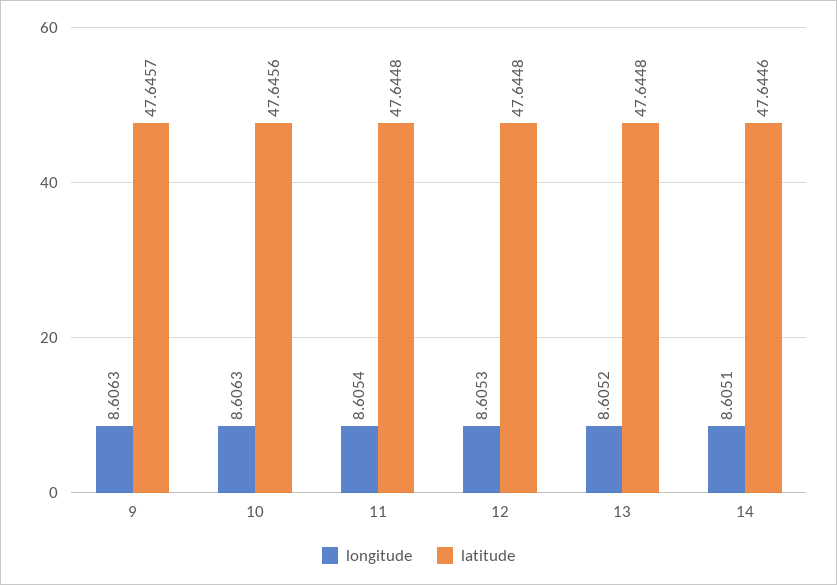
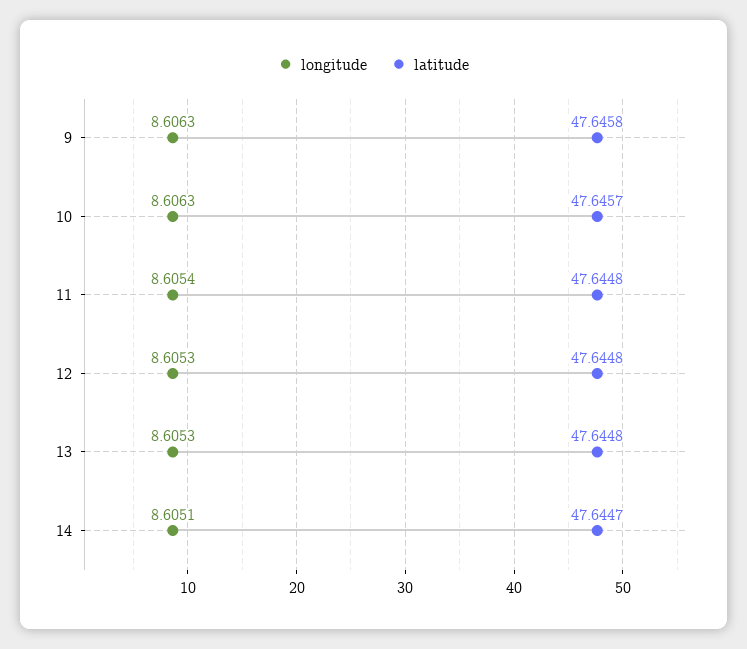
latitude, 9: 47.6457 -> 47.6458
latitude, 10: 47.6456 -> 47.6457
longitude, 13: 8.6052 -> 8.6053
latitude, 14: 47.6446 -> 47.6447

